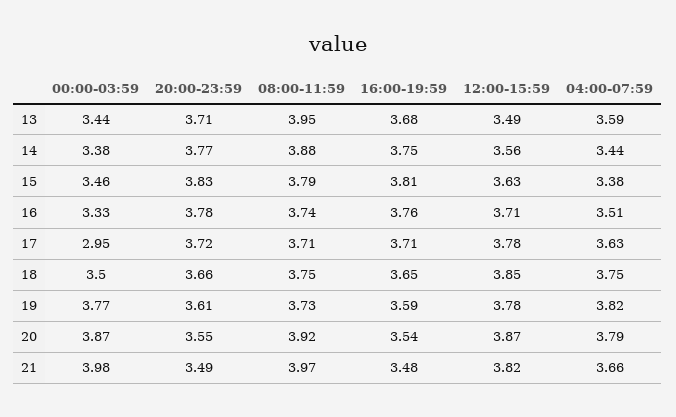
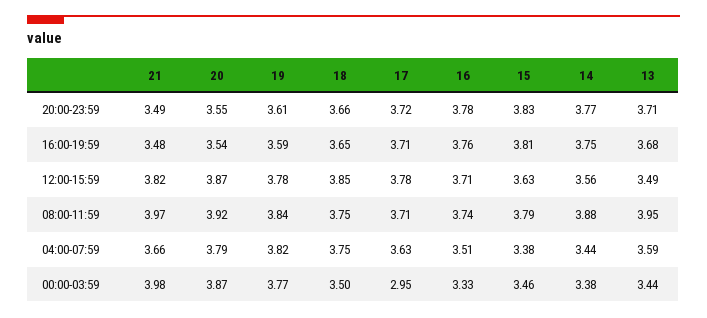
08:00-11:59, 19: 3.73 -> 3.84

